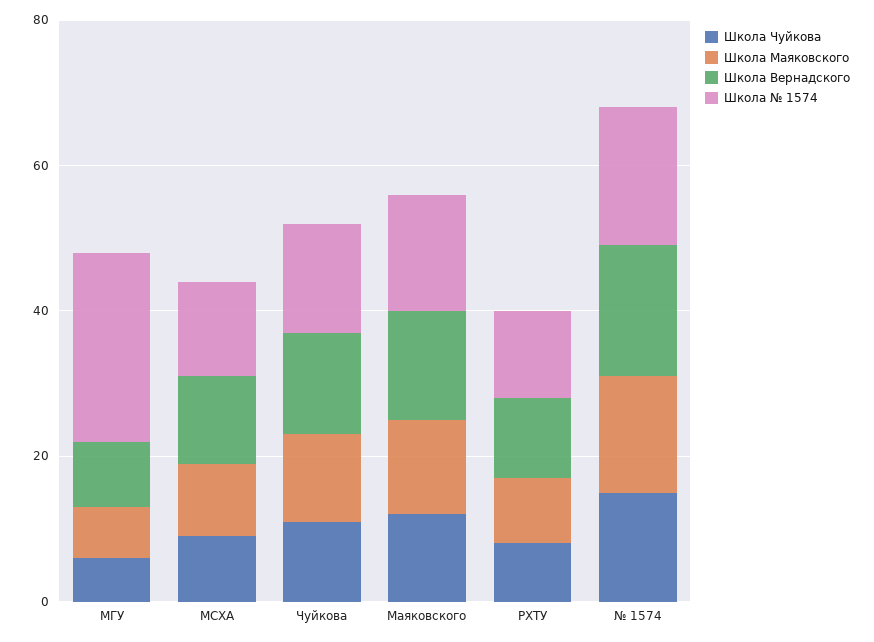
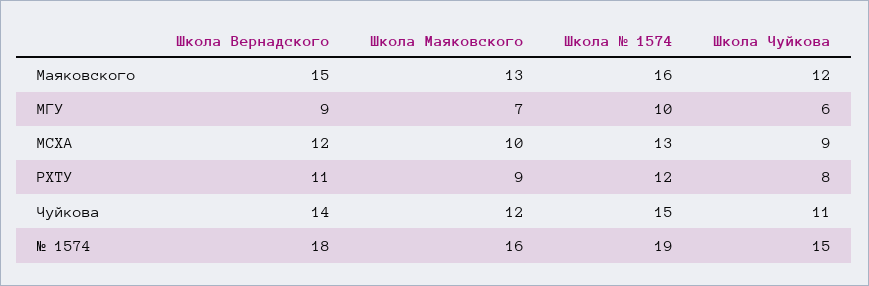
Школа № 1574, МГУ: 25 -> 10

